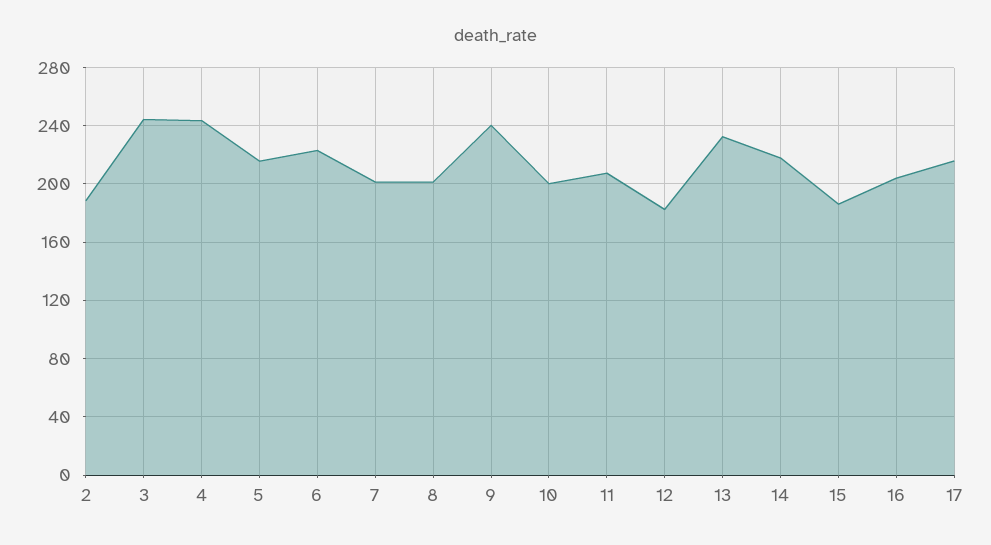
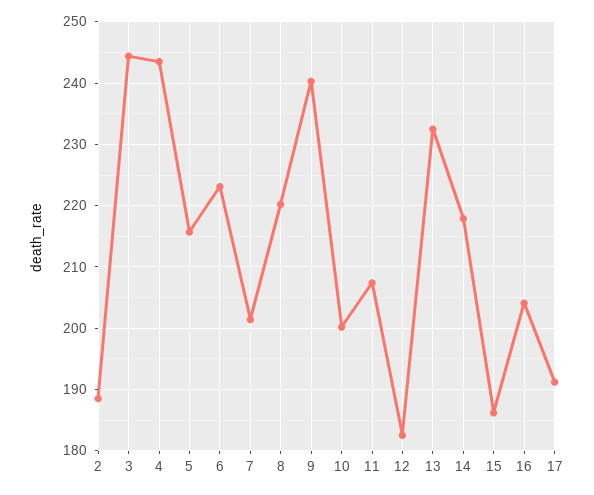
8: 200 -> 220
17: 215 -> 191

